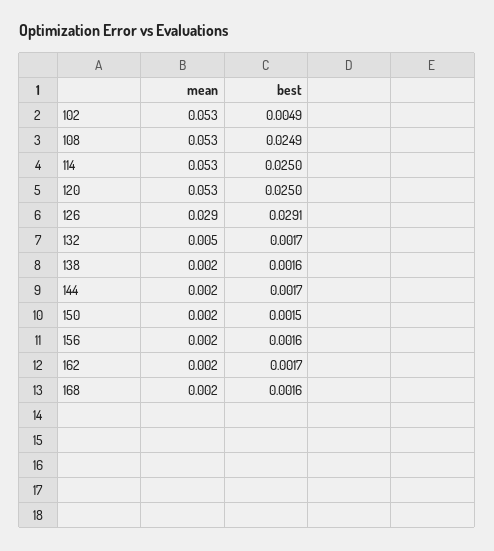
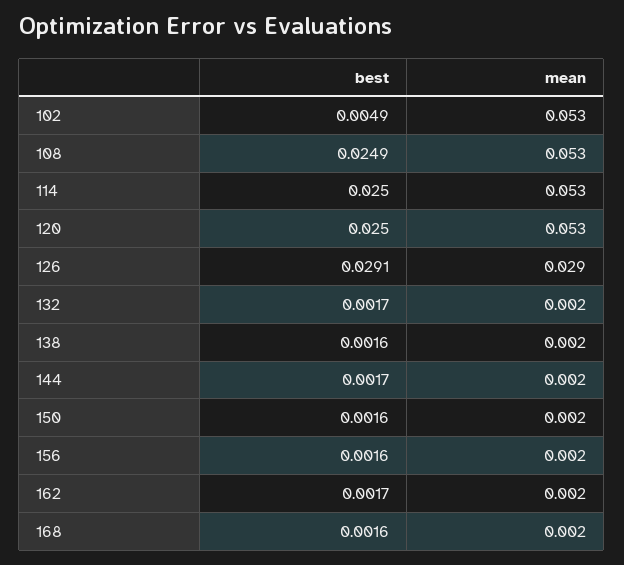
mean, 132: 0.005 -> 0.002
best, 150: 0.0015 -> 0.0016

